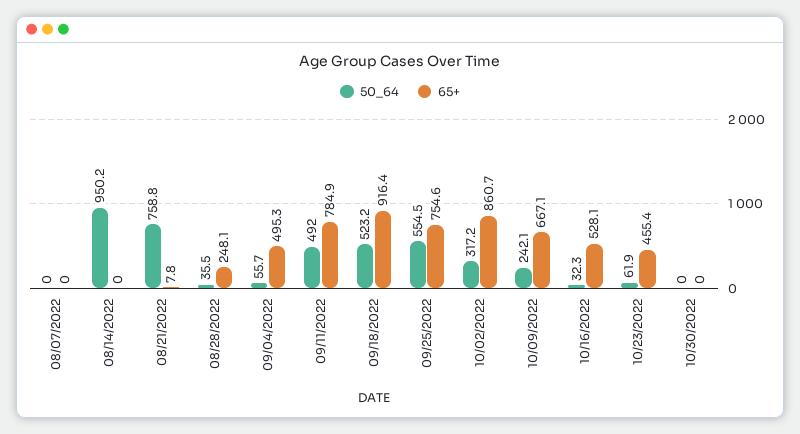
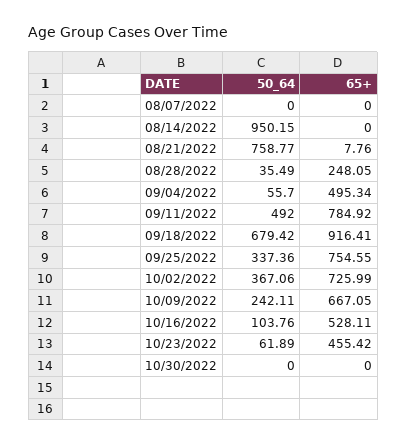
50_64, 09/18/2022: 523.2 -> 679.42
50_64, 09/25/2022: 554.5 -> 337.36
50_64, 10/02/2022: 317.2 -> 367.06
65+, 10/02/2022: 860.7 -> 725.99
50_64, 10/16/2022: 32.3 -> 103.76

